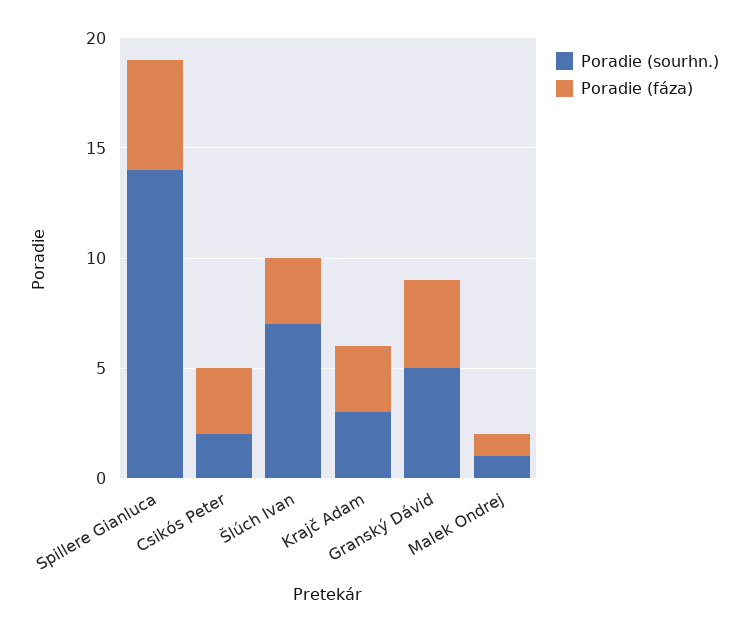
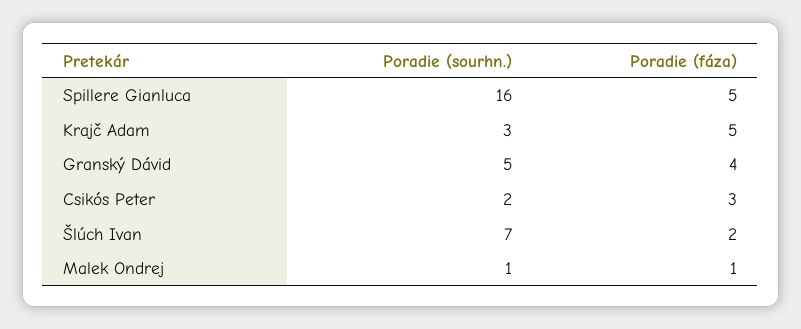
Poradie (sourhn.), Spillere Gianluca: 14 -> 16
Poradie (fáza), Šlúch Ivan: 3 -> 2
Poradie (fáza), Krajč Adam: 3 -> 5

